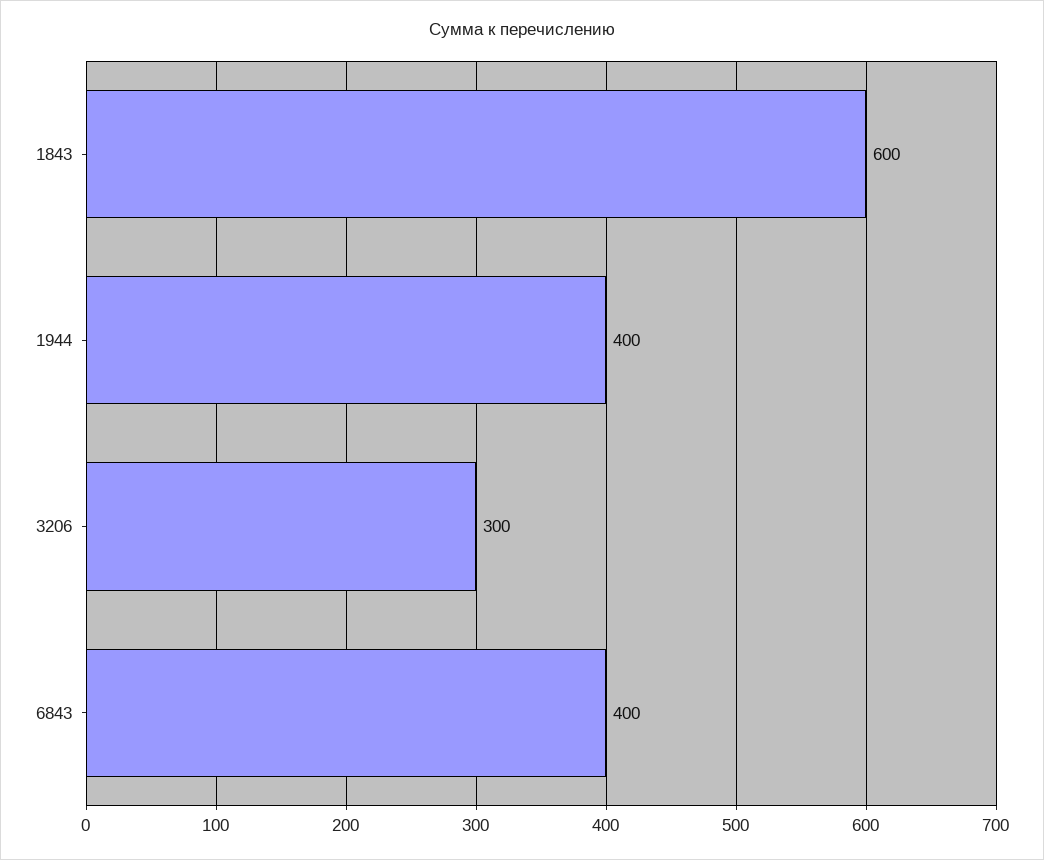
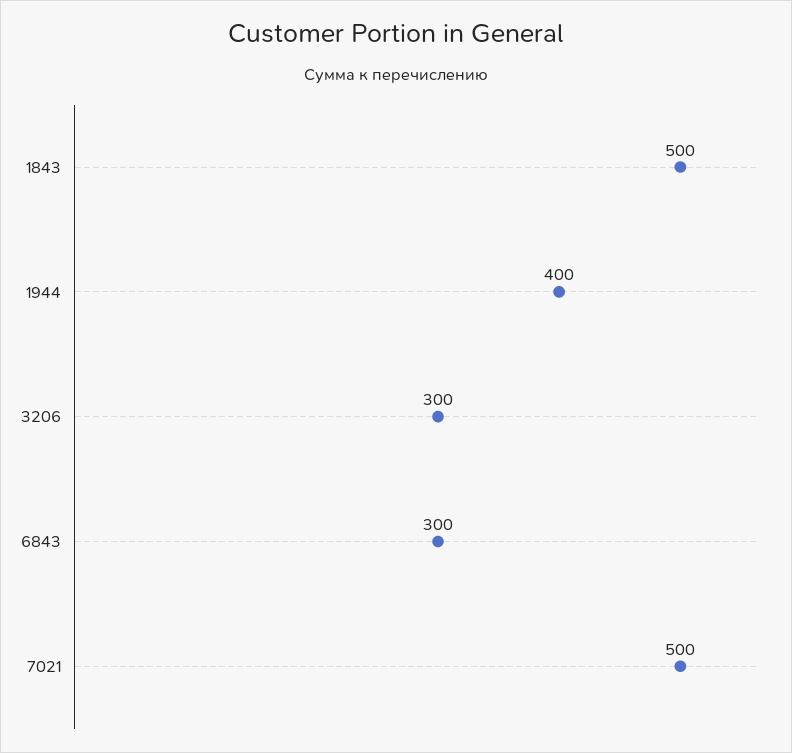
1843: 600 -> 500
6843: 400 -> 300
7021: none -> 500

